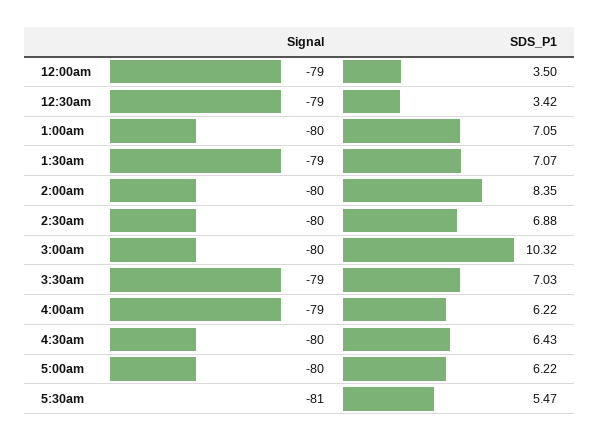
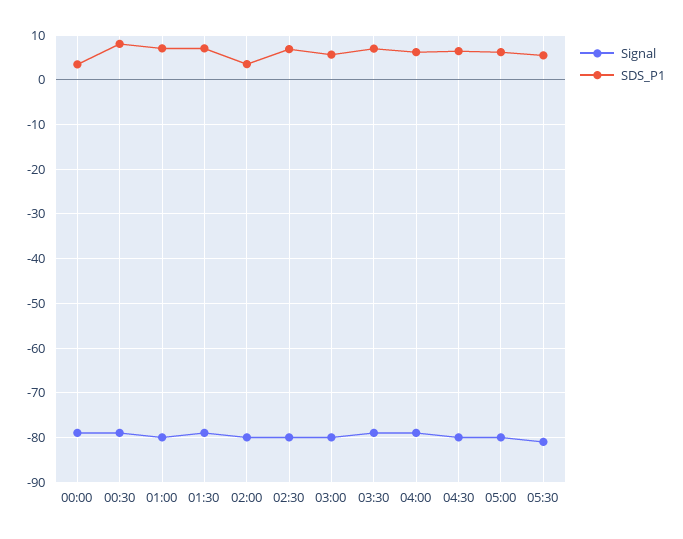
SDS_P1, 12:30am: 3.42 -> 8
SDS_P1, 2:00am: 8.35 -> 4
SDS_P1, 3:00am: 10.32 -> 6

